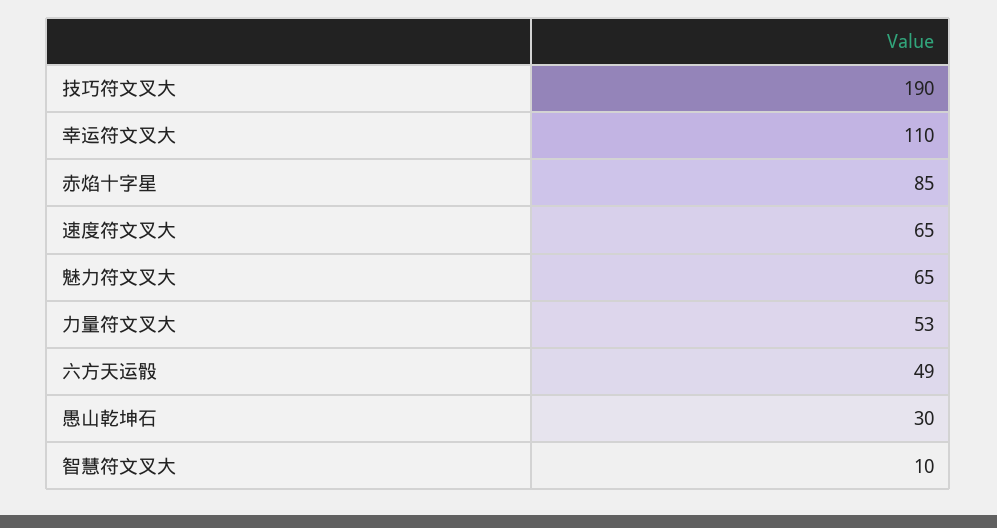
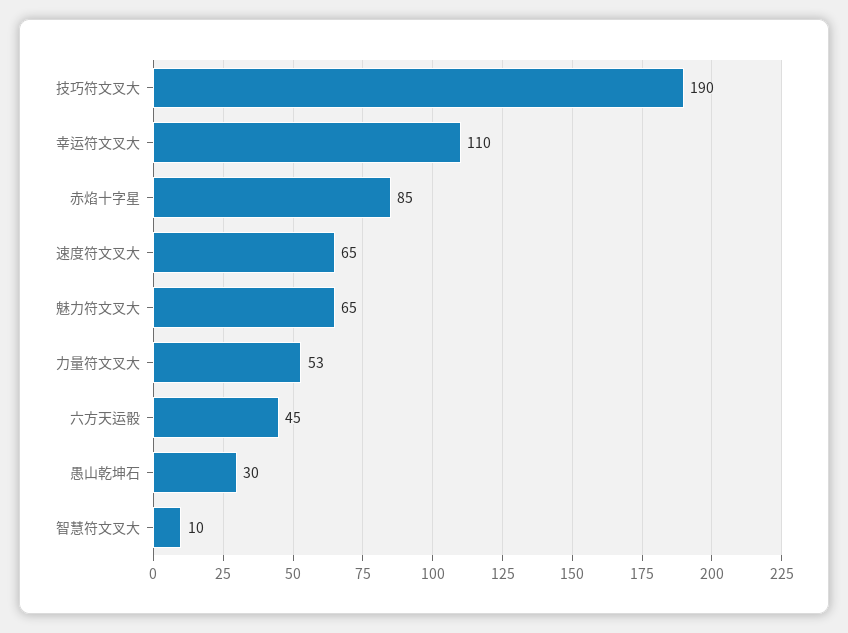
六方天运骰: 49 -> 45

